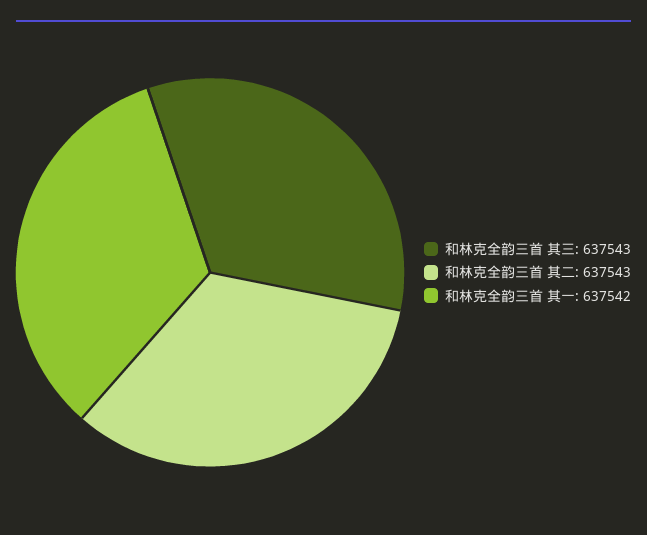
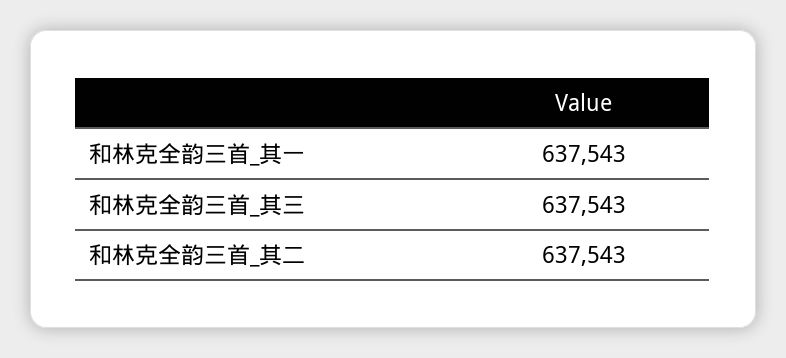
和林克全韵三首 其一: 637542 -> 637543

